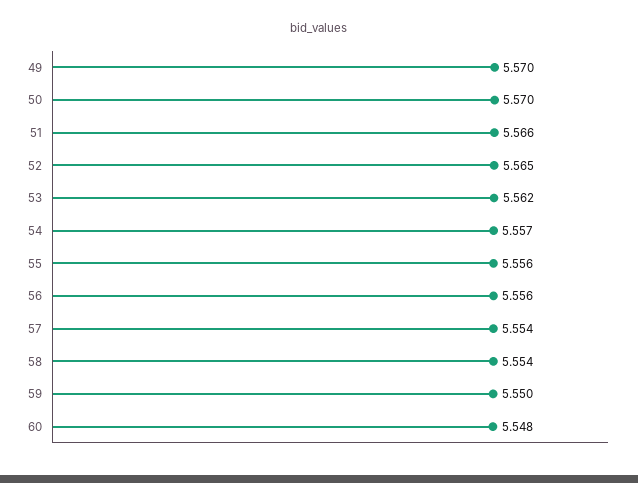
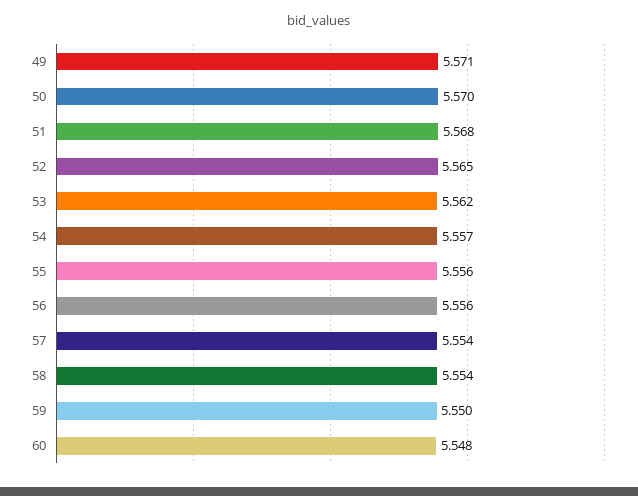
49: 5.57 -> 5.571
51: 5.566 -> 5.568

